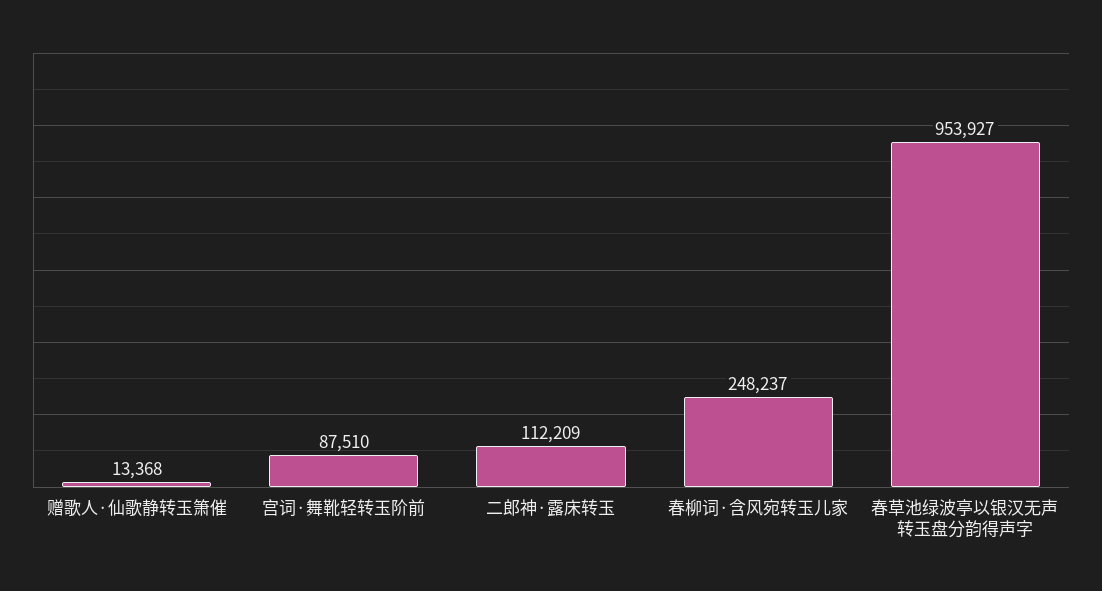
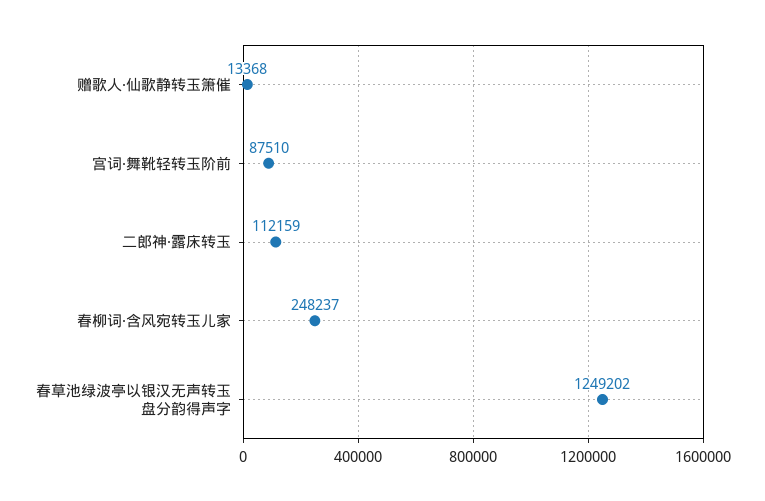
二郎神·露床转玉: 112209 -> 112159
春草池绿波亭以银汉无声转玉盘分韵得声字: 953927 -> 1249202

